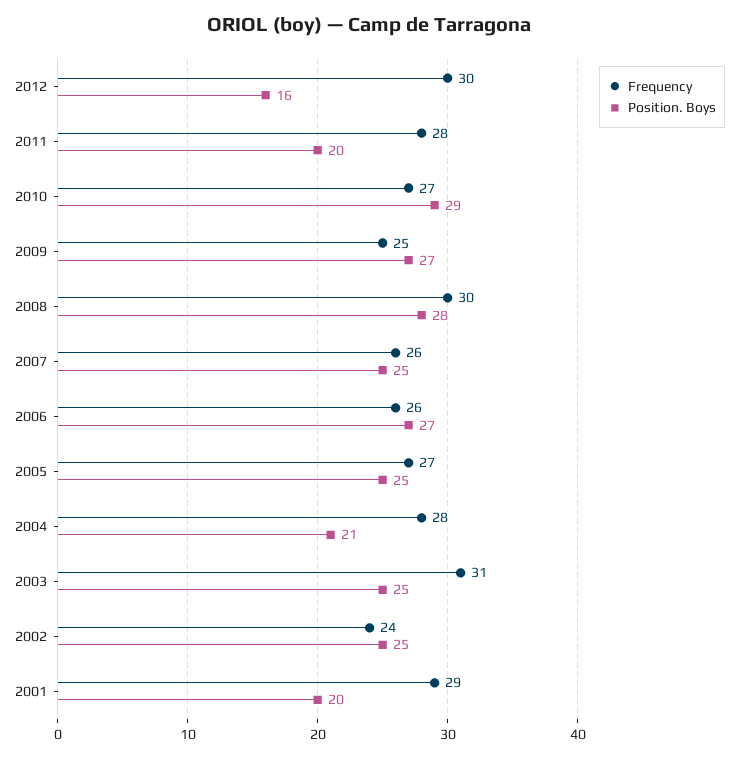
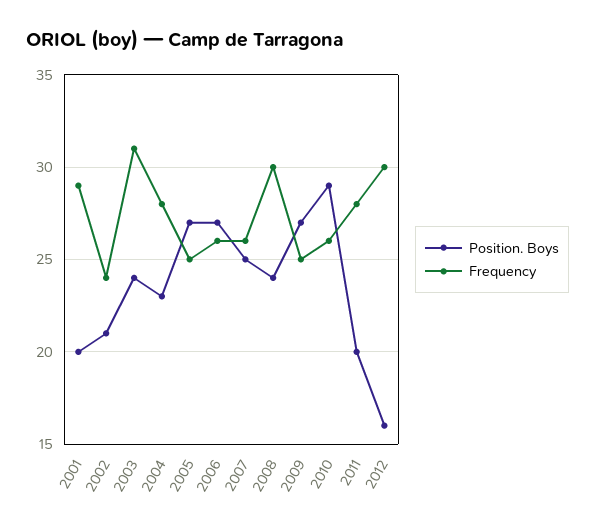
Frequency, 2010: 27 -> 26
Position. Boys, 2008: 28 -> 24
Frequency, 2005: 27 -> 25
Position. Boys, 2005: 25 -> 27
Position. Boys, 2004: 21 -> 23
Position. Boys, 2003: 25 -> 24
Position. Boys, 2002: 25 -> 21

